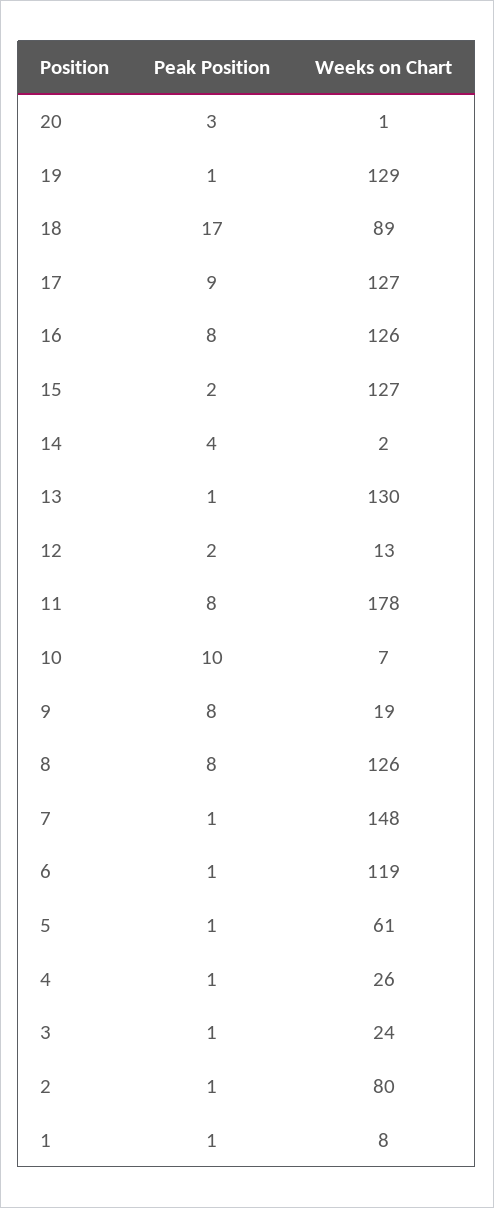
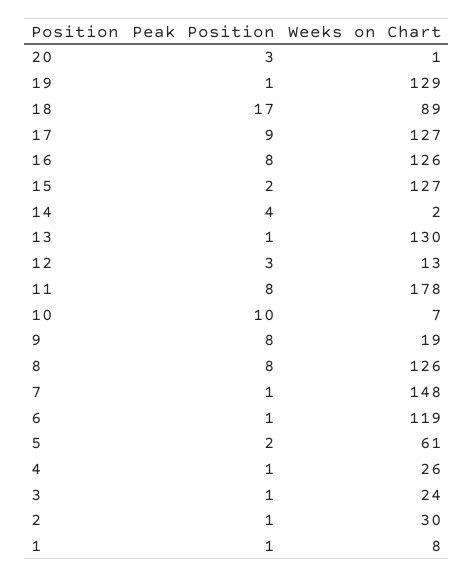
Peak Position, 12: 2 -> 3
Peak Position, 5: 1 -> 2
Weeks on Chart, 2: 80 -> 30

